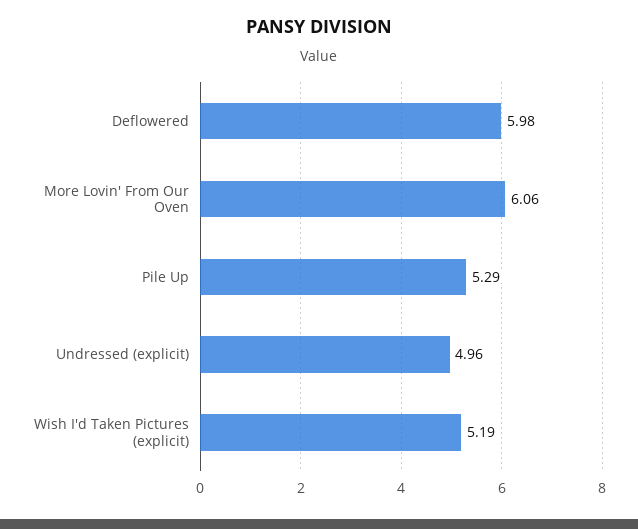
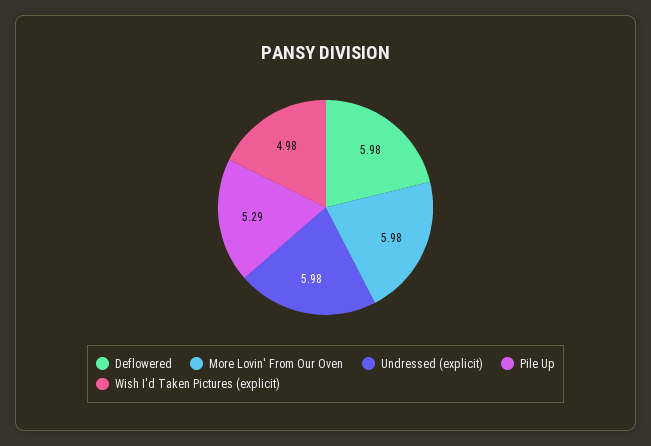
More Lovin' From Our Oven: 6.06 -> 5.98
Undressed (explicit): 4.96 -> 5.98
Wish I'd Taken Pictures (explicit): 5.19 -> 4.98

